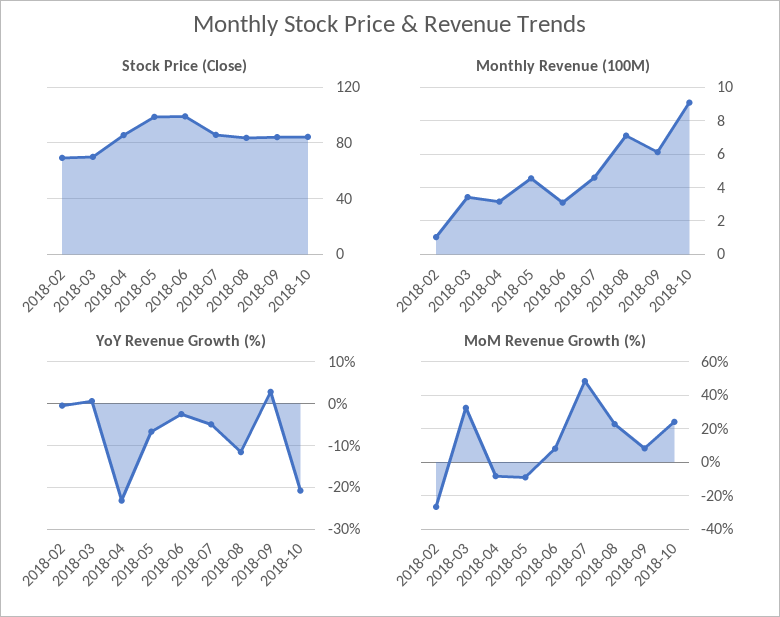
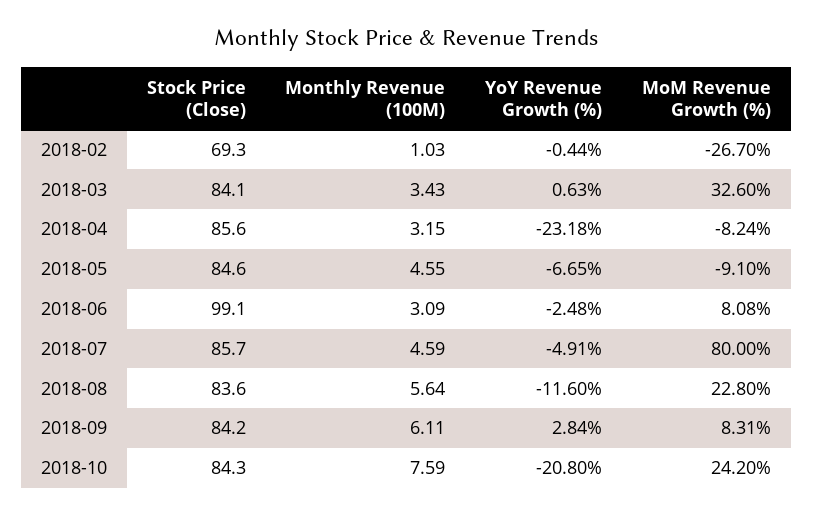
Stock Price (Close), 2018-03: 70 -> 84.1
Stock Price (Close), 2018-05: 100 -> 84.6
Monthly Revenue (100M), 2018-08: 7 -> 5.64
Monthly Revenue (100M), 2018-10: 9 -> 7.59
MoM Revenue Growth (%), 2018-07: 50 -> 80

